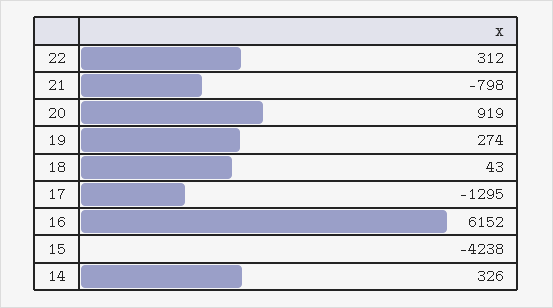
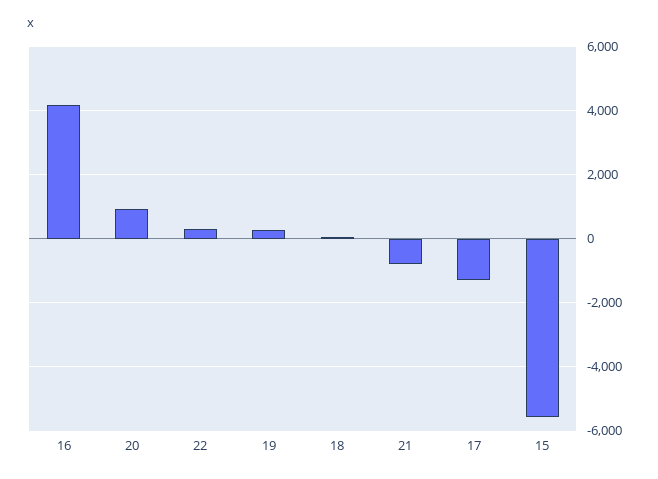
16: 6152 -> 4200
15: -4238 -> -5600
14: 326 -> none

